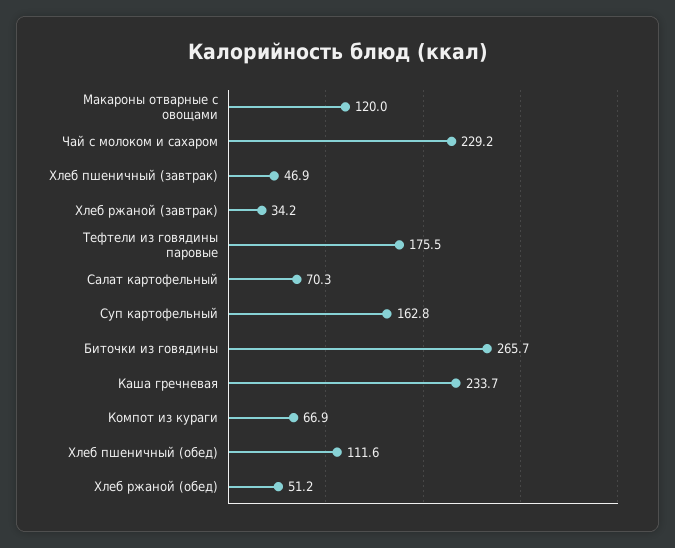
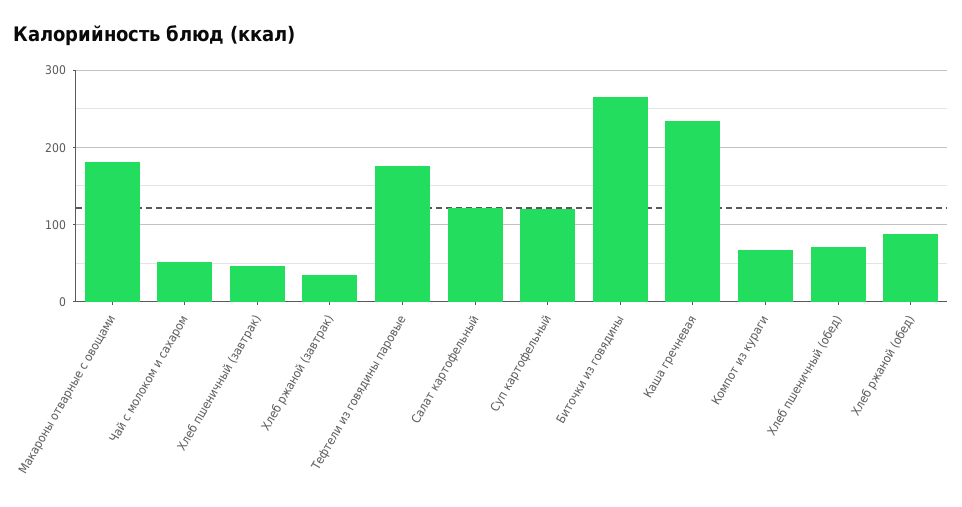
Макароны отварные с овощами: 120 -> 180
Чай с молоком и сахаром: 229.2 -> 50
Салат картофельный: 70.3 -> 120
Суп картофельный: 162.8 -> 120
Хлеб пшеничный (обед): 111.6 -> 70
Хлеб ржаной (обед): 51.2 -> 90

